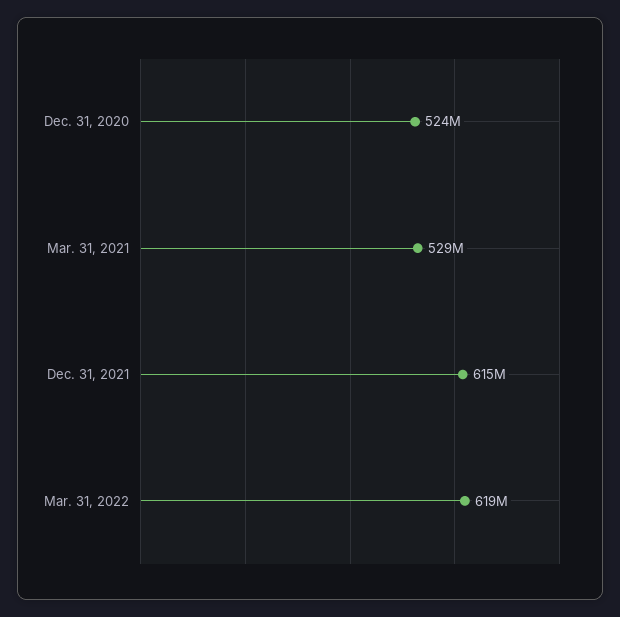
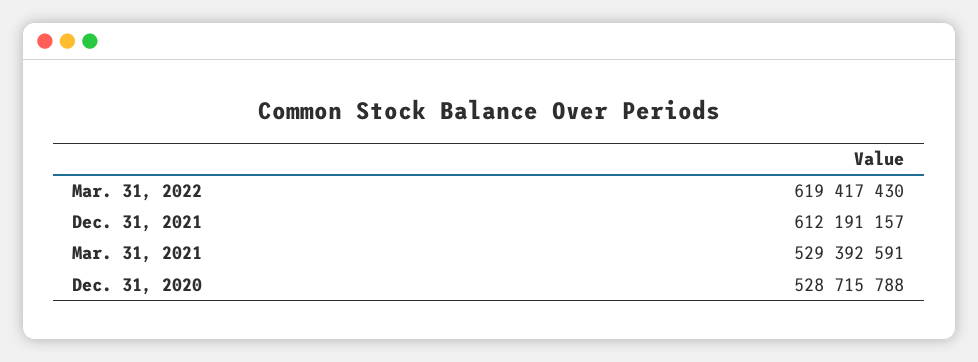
Dec. 31, 2020: 524000000 -> 528715788
Dec. 31, 2021: 615000000 -> 612191157

